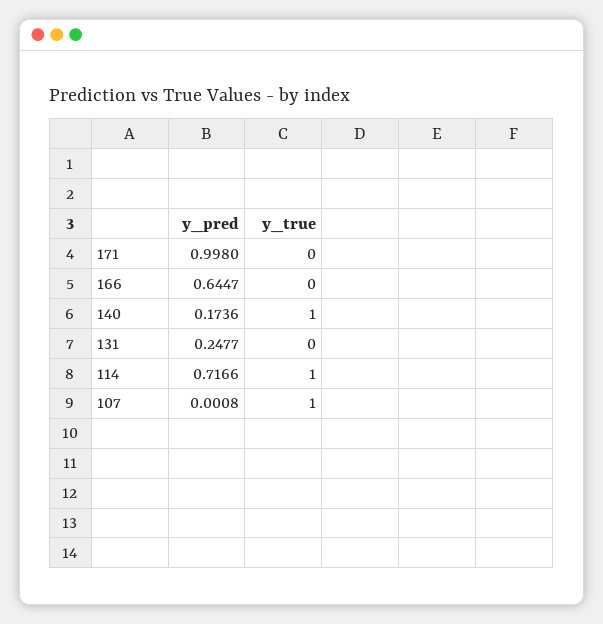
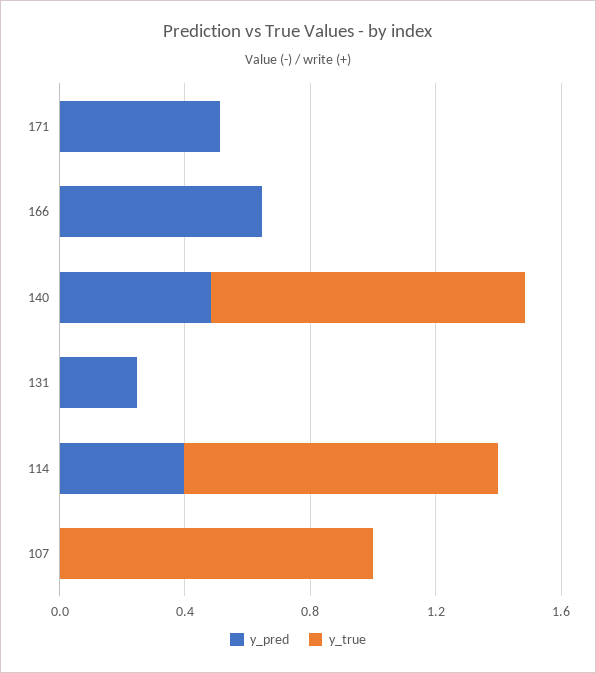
y_pred, 171: 0.998 -> 0.5
y_pred, 140: 0.1736 -> 0.5
y_pred, 114: 0.7166 -> 0.4

